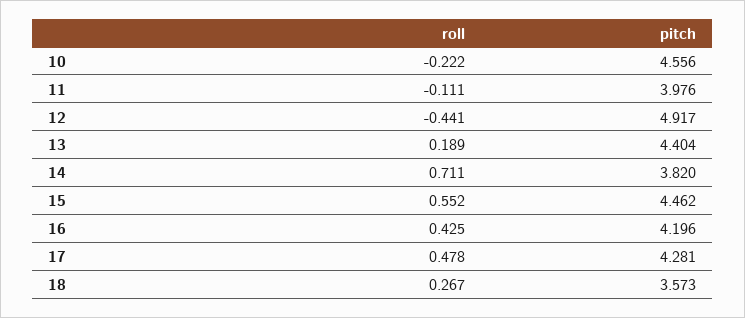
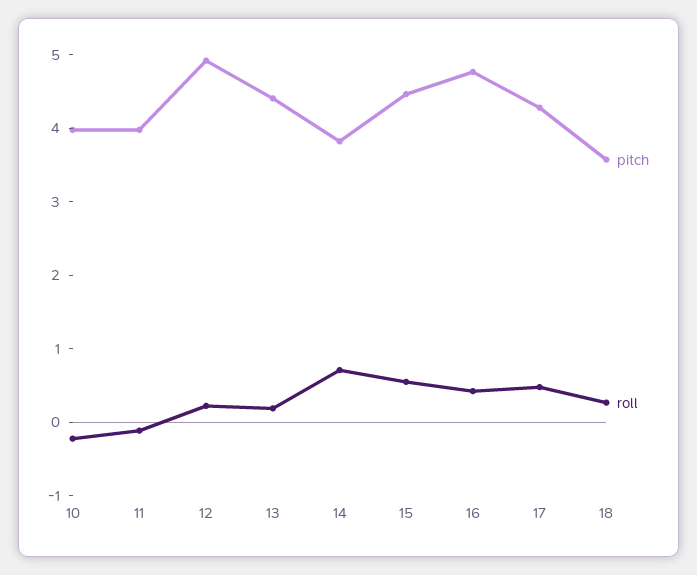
pitch, 10: 4.556 -> 4
roll, 12: -0.441 -> 0.2
pitch, 16: 4.196 -> 4.8

